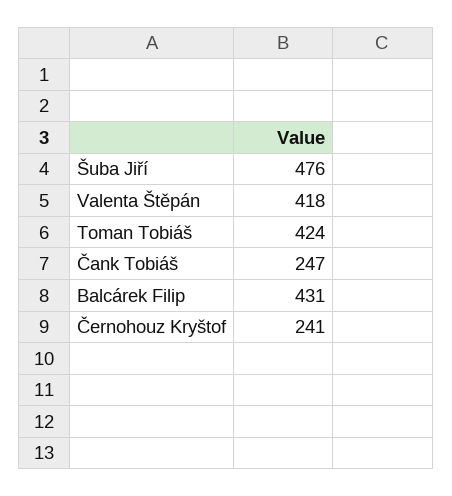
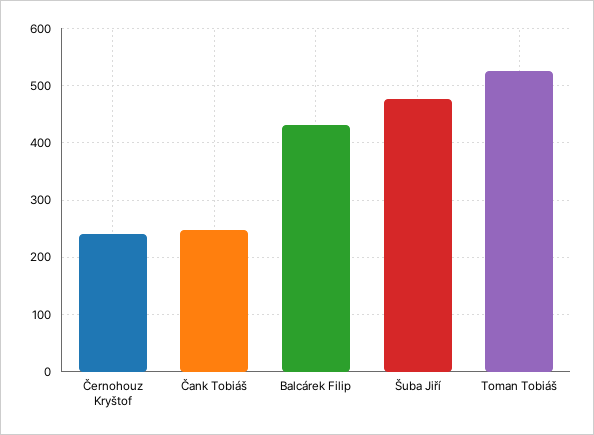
Valenta Štěpán: 418 -> none
Toman Tobiáš: 424 -> 520

